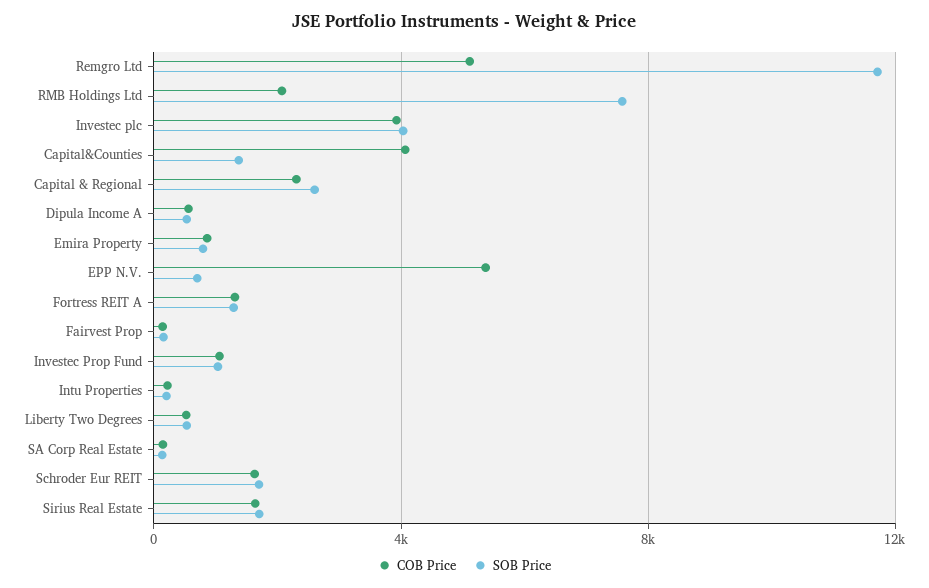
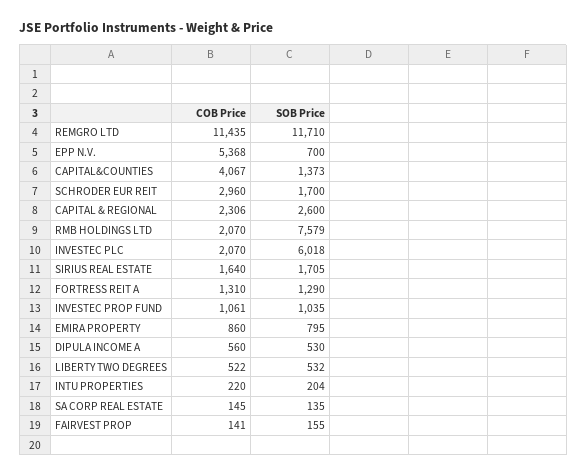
COB Price, Remgro Ltd: 5000 -> 11435
COB Price, Investec plc: 4000 -> 2070
SOB Price, Investec plc: 4000 -> 6018
COB Price, Schroder Eur REIT: 1500 -> 2960

